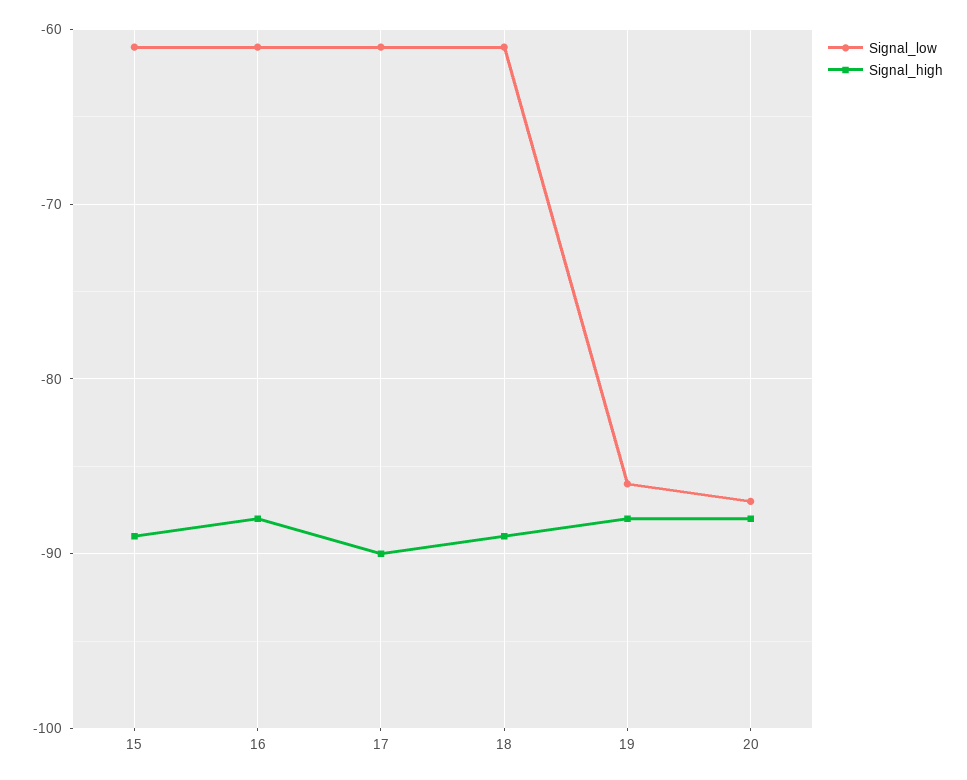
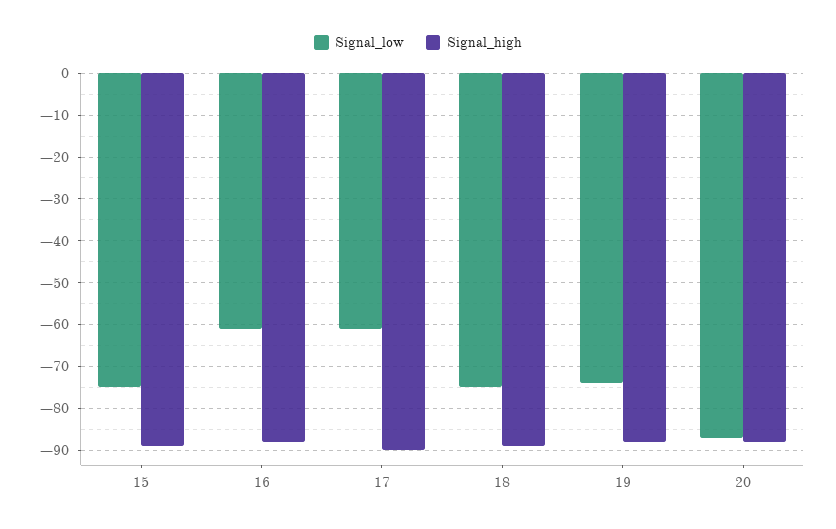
Signal_low, 15: -61 -> -75
Signal_low, 18: -61 -> -75
Signal_low, 19: -86 -> -75

